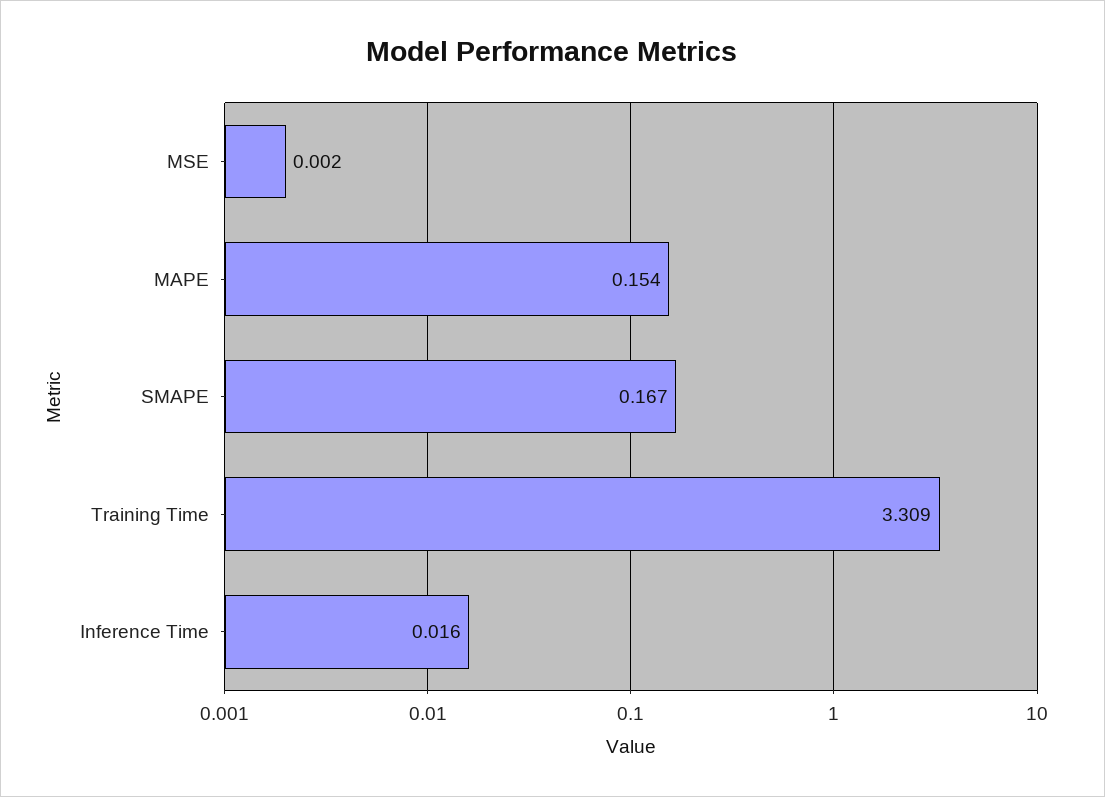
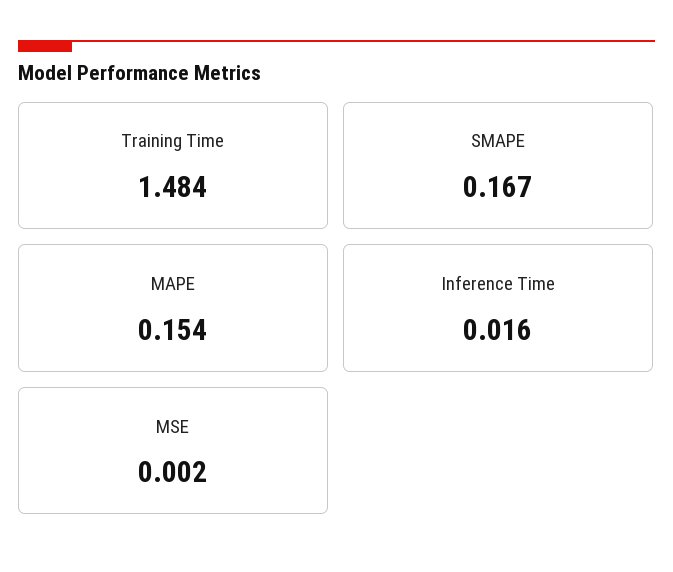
Training Time: 3.309 -> 1.484

